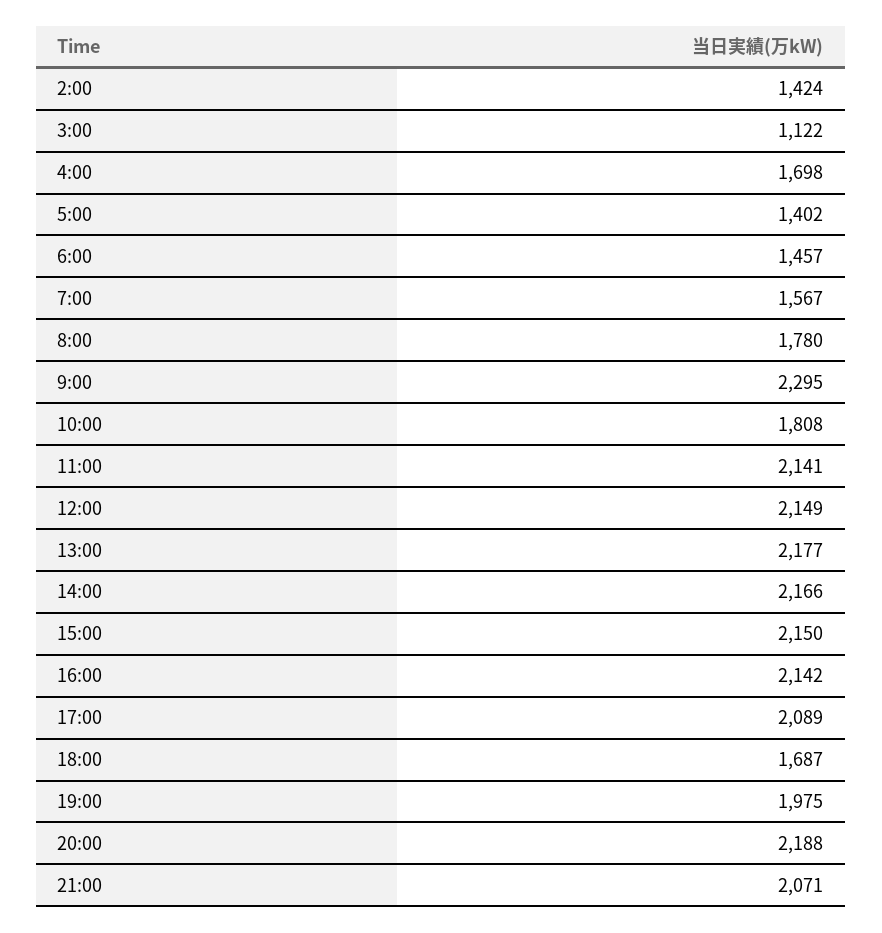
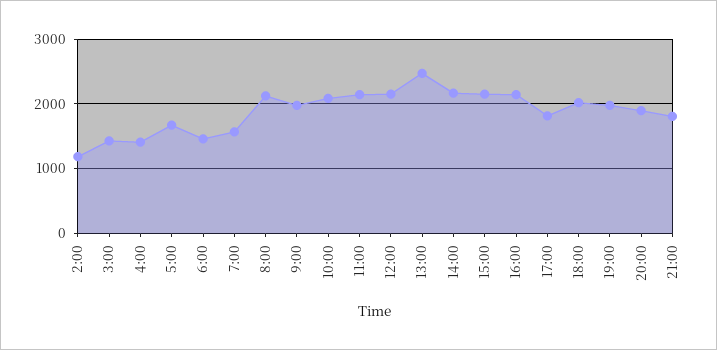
2:00: 1424 -> 1200
3:00: 1122 -> 1400
4:00: 1698 -> 1400
5:00: 1402 -> 1700
8:00: 1780 -> 2100
9:00: 2295 -> 2000
10:00: 1808 -> 2100
13:00: 2177 -> 2500
17:00: 2089 -> 1800
18:00: 1687 -> 2000
20:00: 2188 -> 1900
21:00: 2071 -> 1800

